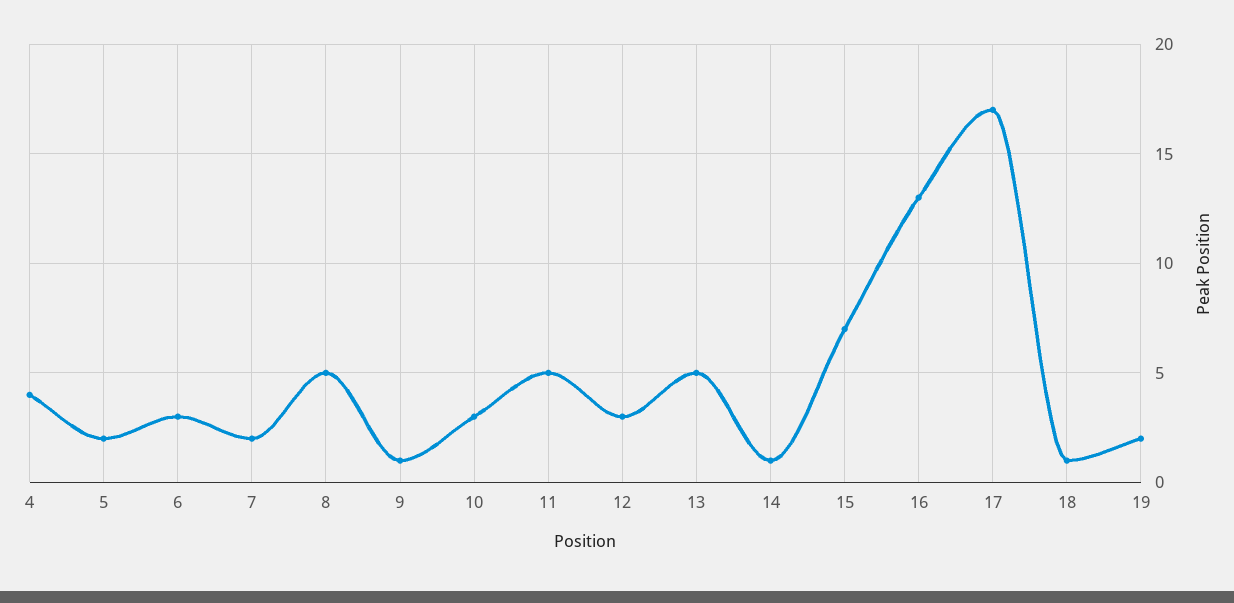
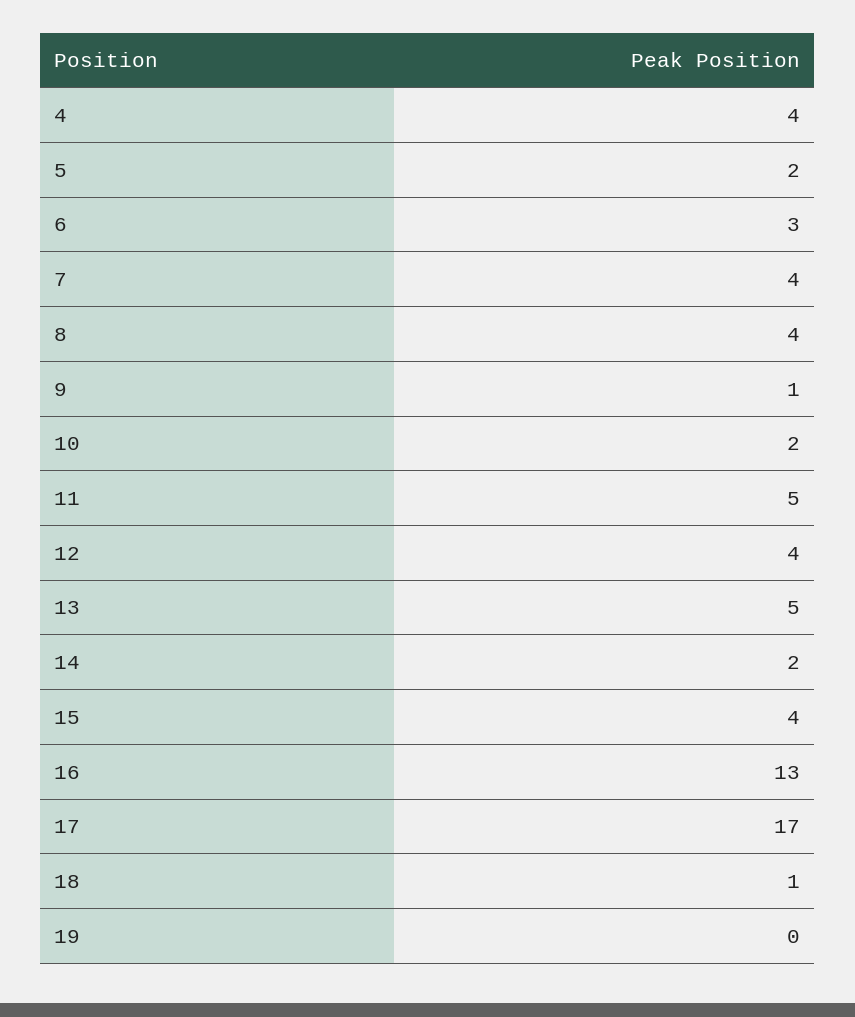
7: 2 -> 4
8: 5 -> 4
10: 3 -> 2
12: 3 -> 4
14: 1 -> 2
15: 7 -> 4
19: 2 -> 0

